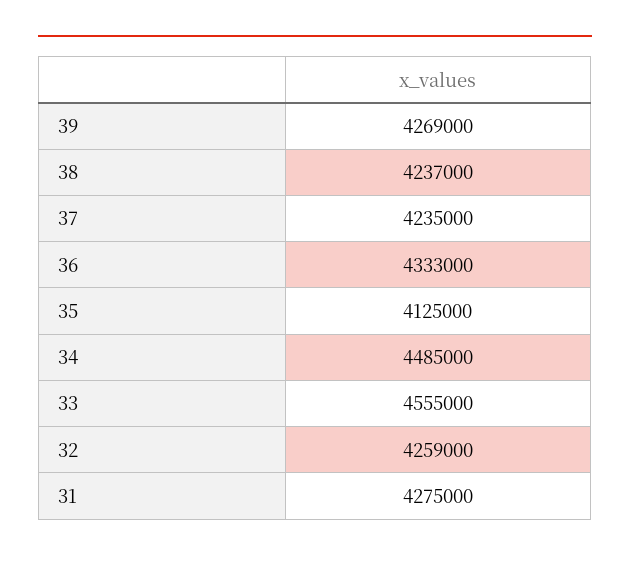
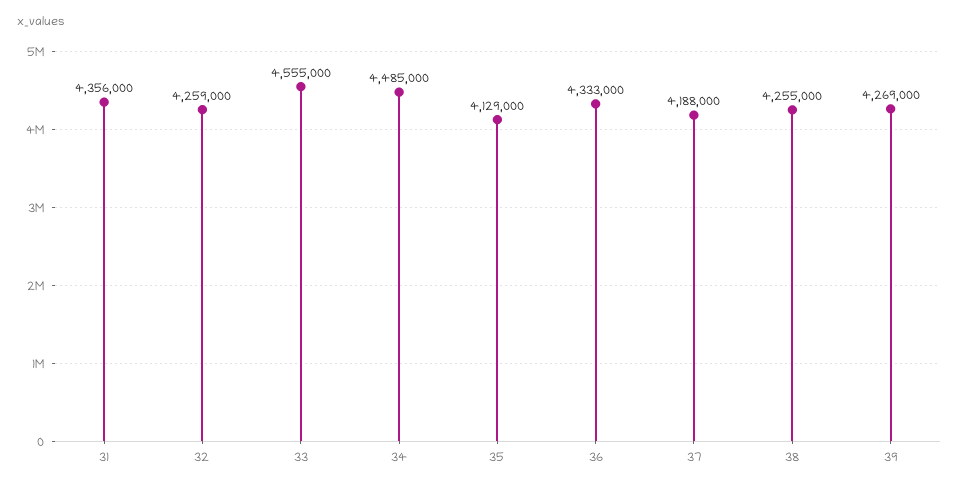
38: 4237000 -> 4255000
37: 4235000 -> 4188000
35: 4125000 -> 4129000
31: 4275000 -> 4356000

